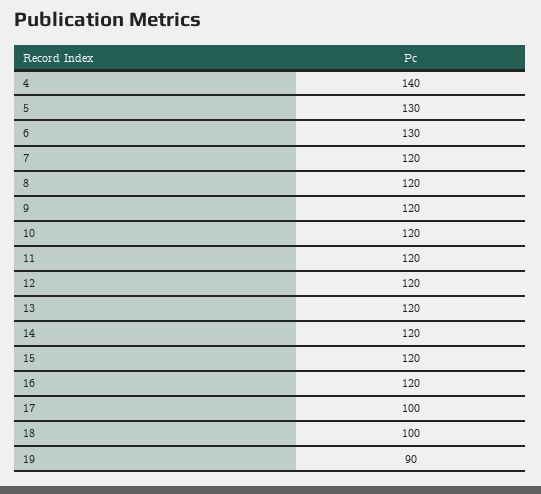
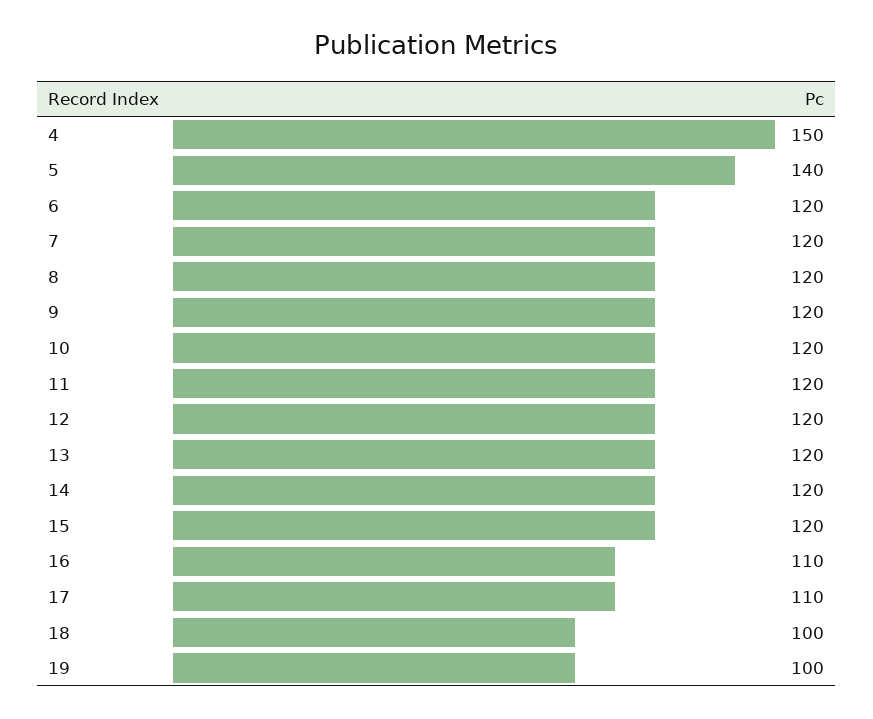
4: 140 -> 150
5: 130 -> 140
6: 130 -> 120
16: 120 -> 110
17: 100 -> 110
19: 90 -> 100

